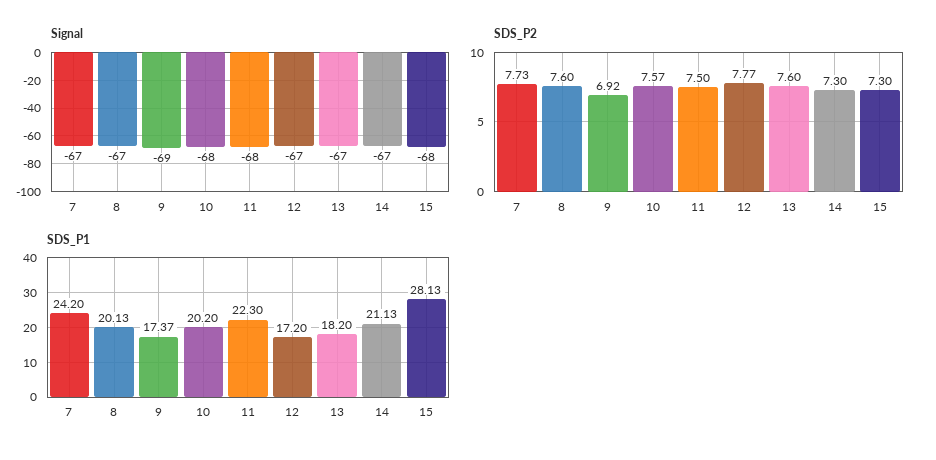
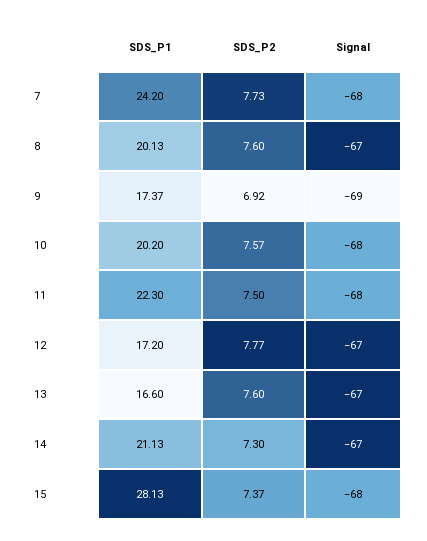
Signal, 7: -67 -> -68
SDS_P2, 15: 7.3 -> 7.37
SDS_P1, 13: 18.2 -> 16.6

